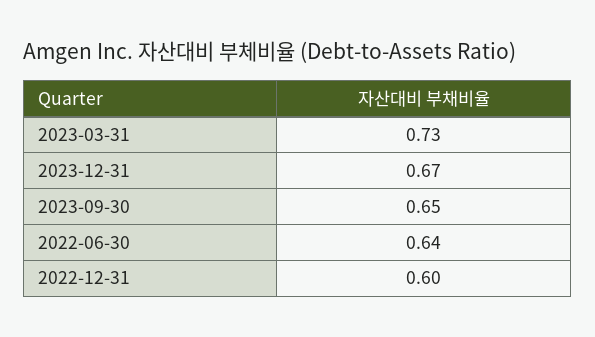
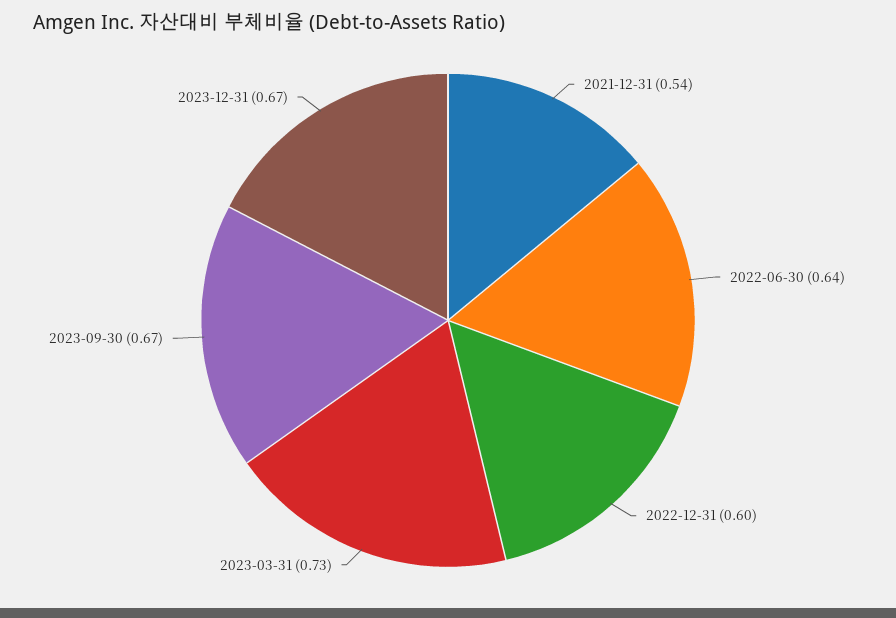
2023-09-30: 0.65 -> 0.67
2021-12-31: none -> 0.54

